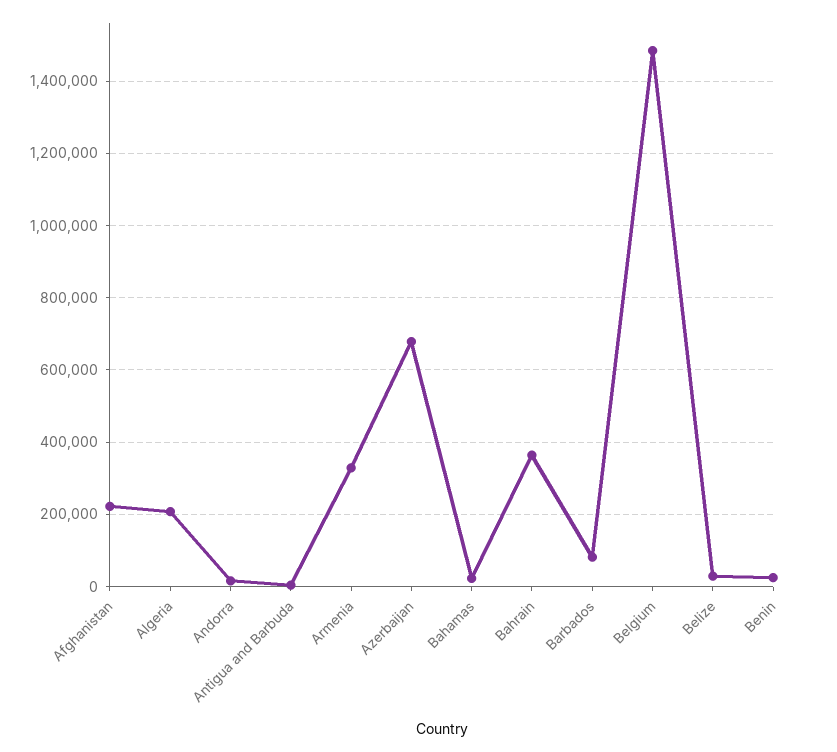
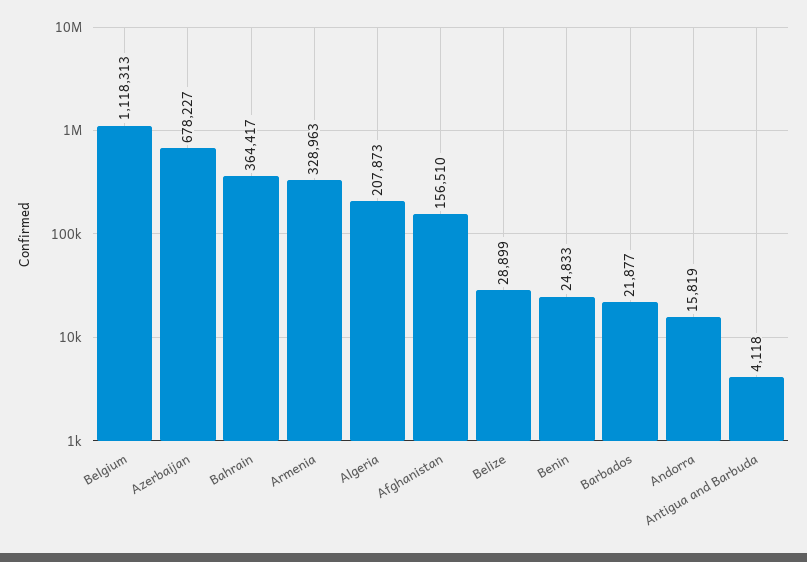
Afghanistan: 220000 -> 156510
Bahamas: 20000 -> none
Barbados: 80000 -> 21877
Belgium: 1480000 -> 1118313

